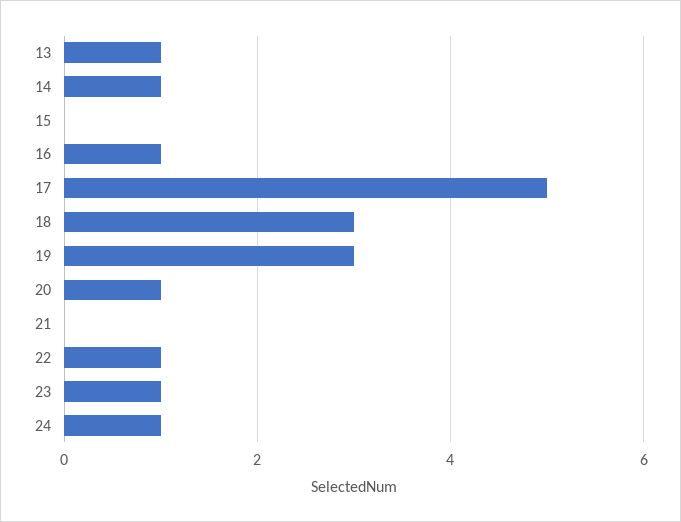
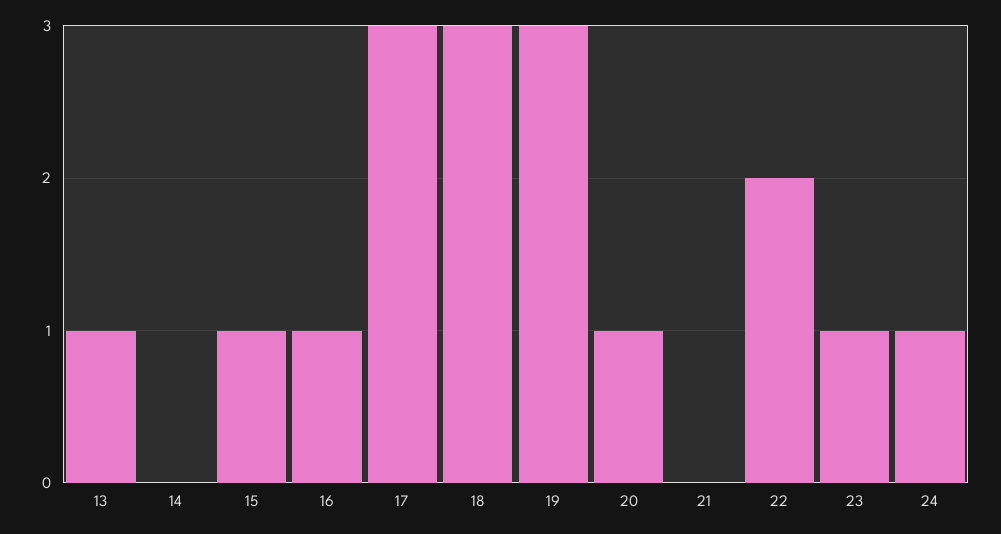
14: 1 -> 0
15: 0 -> 1
17: 5 -> 3
22: 1 -> 2

